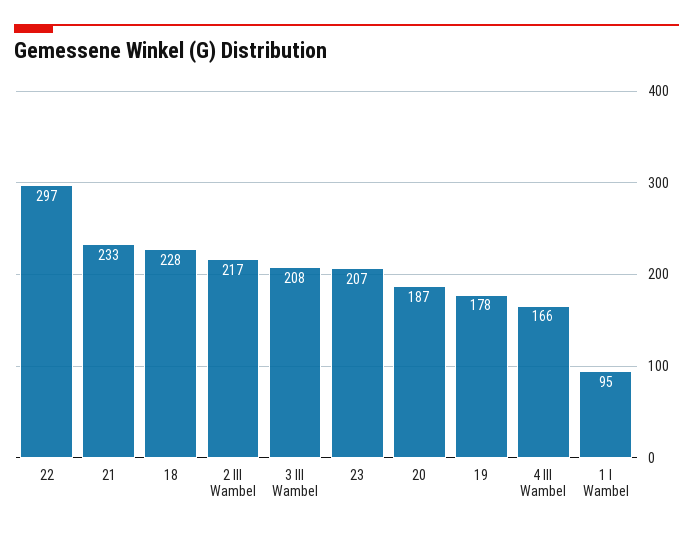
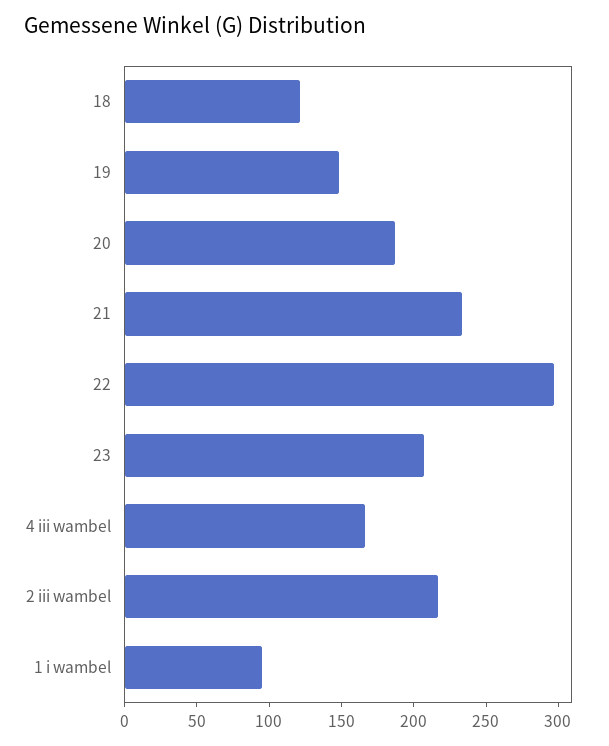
18: 228 -> 120
3 III Wambel: 208 -> none
19: 178 -> 150

